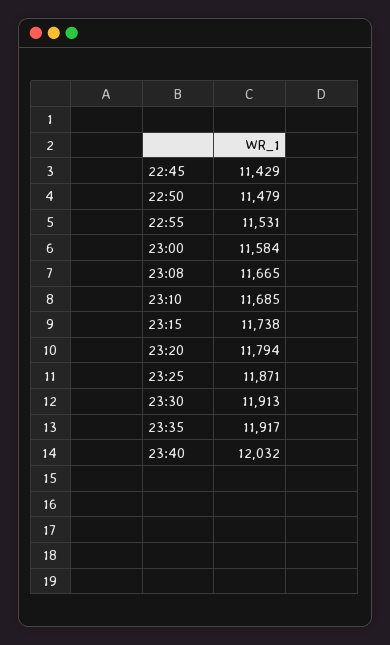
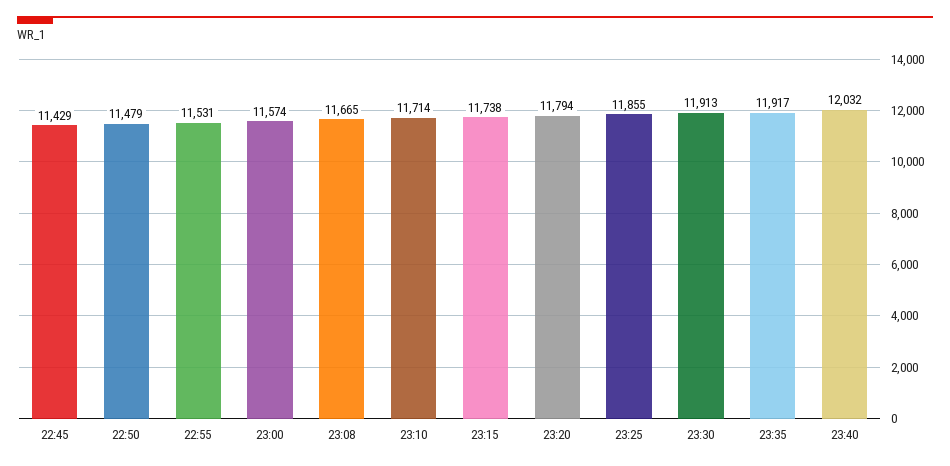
23:00: 11584 -> 11574
23:10: 11685 -> 11714
23:25: 11871 -> 11855

